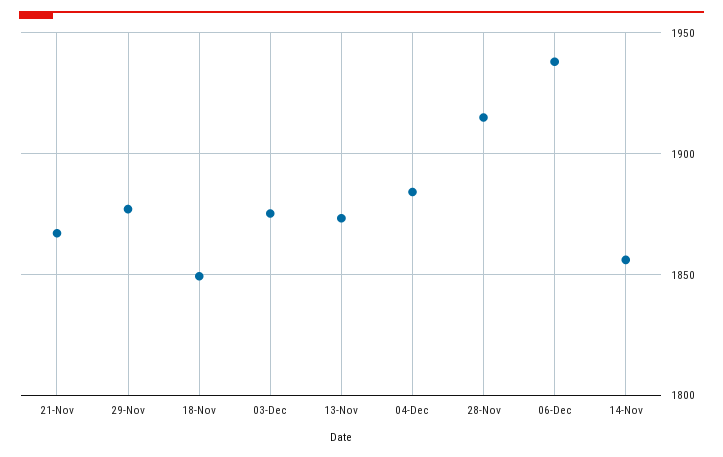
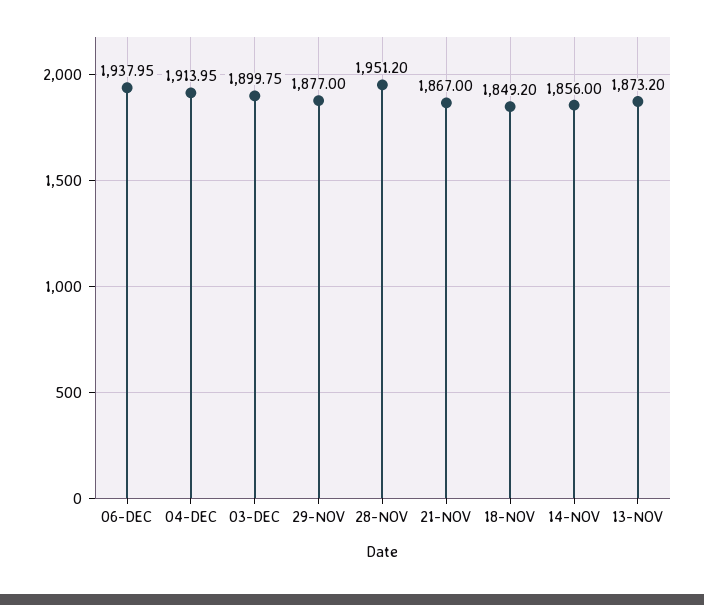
03-Dec: 1875 -> 1899.75
04-Dec: 1885 -> 1913.95
28-Nov: 1915 -> 1951.2

